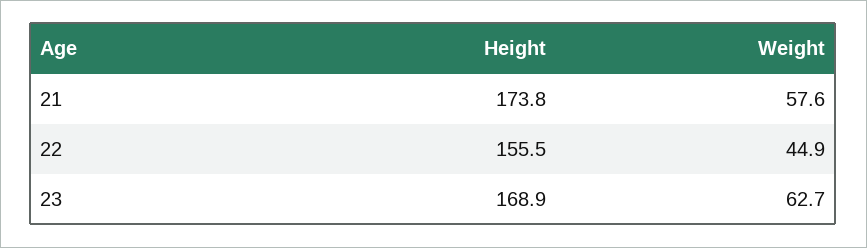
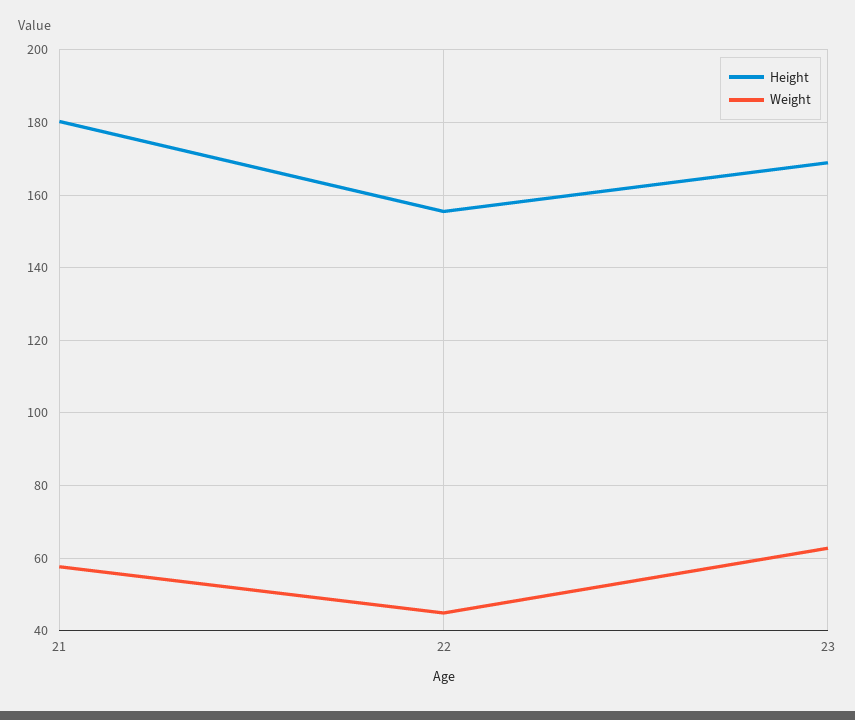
Height, 21: 173.8 -> 180

